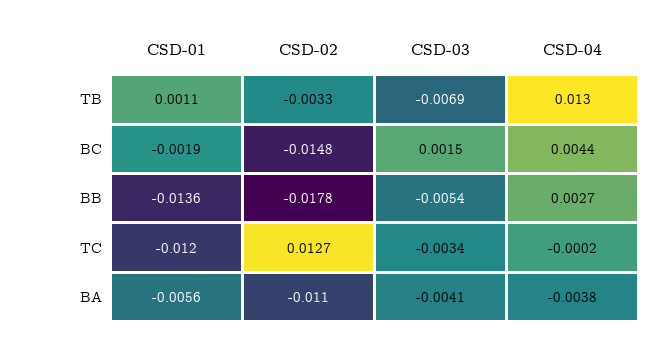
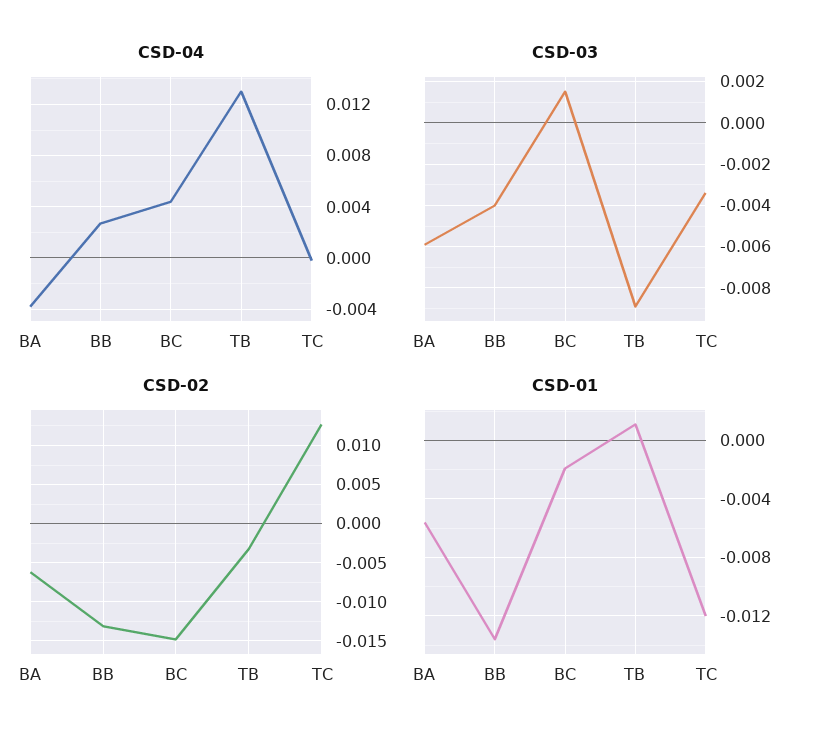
CSD-03, TB: -0.0069 -> -0.009
CSD-02, BB: -0.0178 -> -0.013
CSD-03, BB: -0.0054 -> -0.004
CSD-02, BA: -0.011 -> -0.006
CSD-03, BA: -0.0041 -> -0.006

